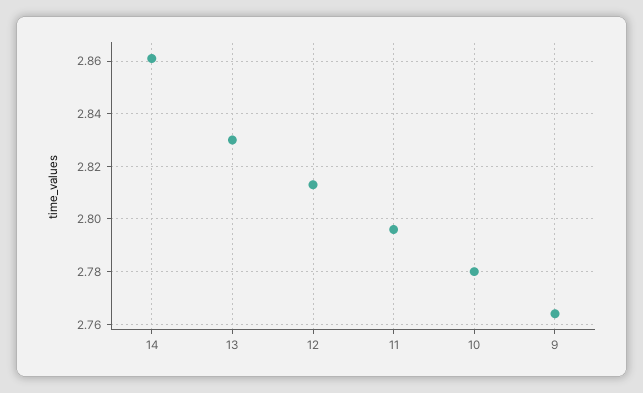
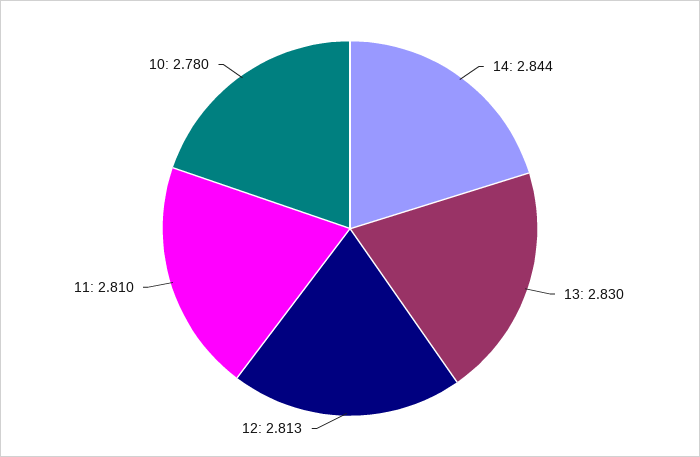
14: 2.86 -> 2.844
11: 2.795 -> 2.81
9: 2.765 -> none

